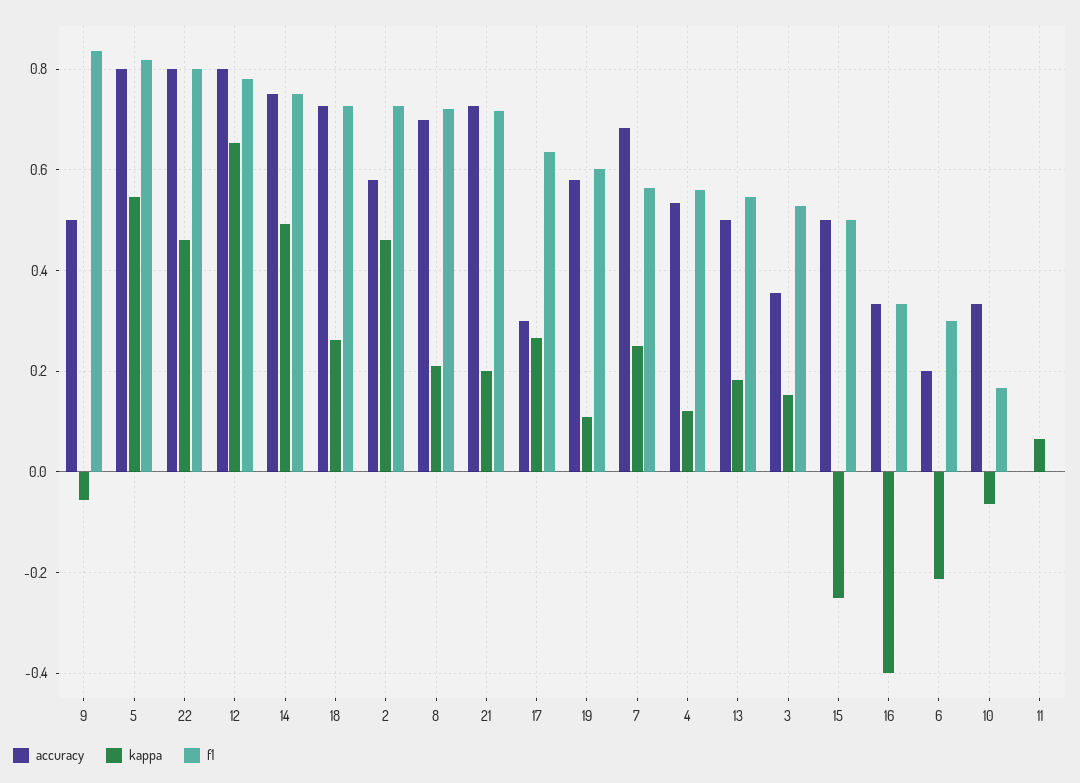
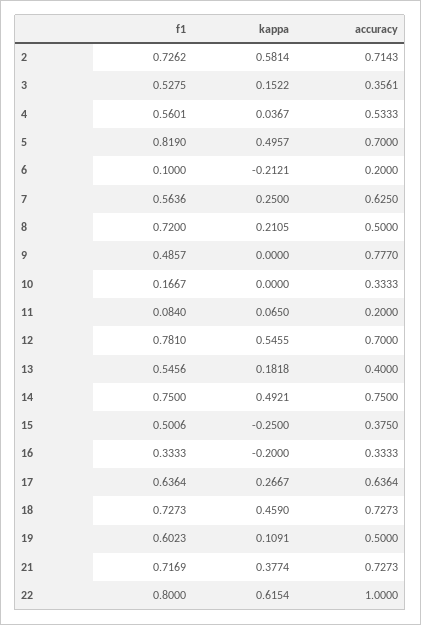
accuracy, 9: 0.5 -> 0.777
kappa, 9: -0.06 -> 0
f1, 9: 0.84 -> 0.4857
accuracy, 5: 0.8 -> 0.7
kappa, 5: 0.54 -> 0.4957
accuracy, 22: 0.8 -> 1
kappa, 22: 0.46 -> 0.6154
accuracy, 12: 0.8 -> 0.7
kappa, 12: 0.66 -> 0.5455
kappa, 18: 0.26 -> 0.459
accuracy, 2: 0.58 -> 0.7143
kappa, 2: 0.46 -> 0.5814
accuracy, 8: 0.7 -> 0.5
kappa, 21: 0.2 -> 0.3774
accuracy, 17: 0.3 -> 0.6364
accuracy, 19: 0.58 -> 0.5
accuracy, 7: 0.68 -> 0.625
kappa, 4: 0.12 -> 0.0367
accuracy, 13: 0.5 -> 0.4
accuracy, 15: 0.5 -> 0.375
kappa, 16: -0.4 -> -0.2
f1, 6: 0.3 -> 0.1
kappa, 10: -0.06 -> 0
accuracy, 11: 0 -> 0.2
f1, 11: 0 -> 0.084

